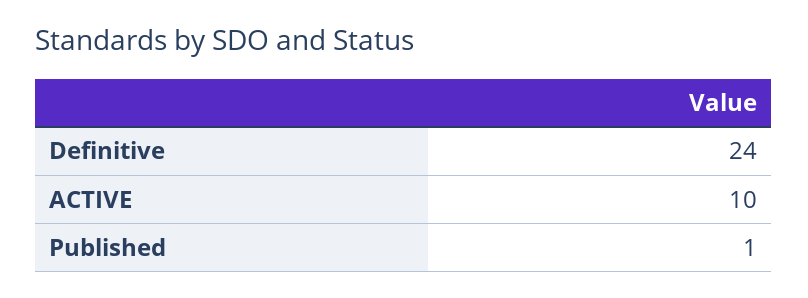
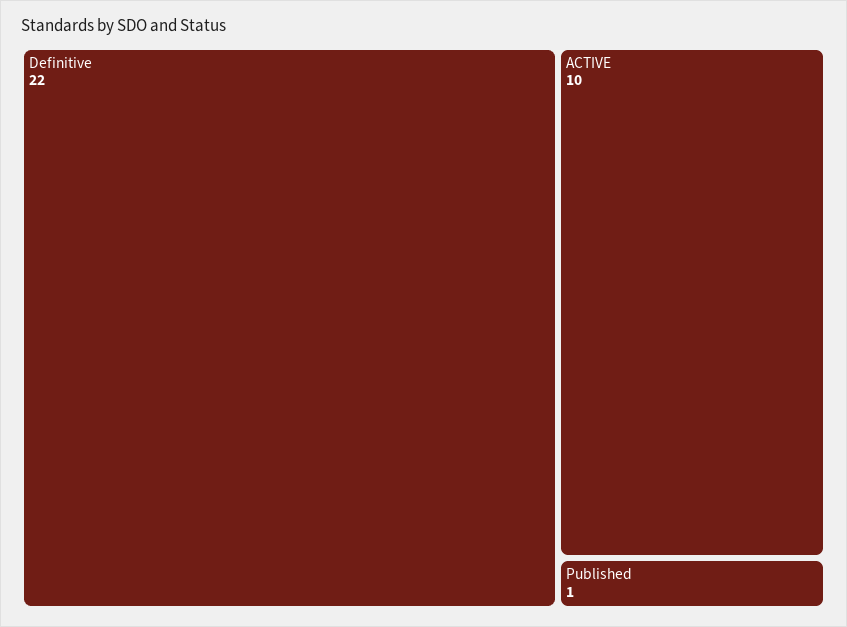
Definitive: 24 -> 22

